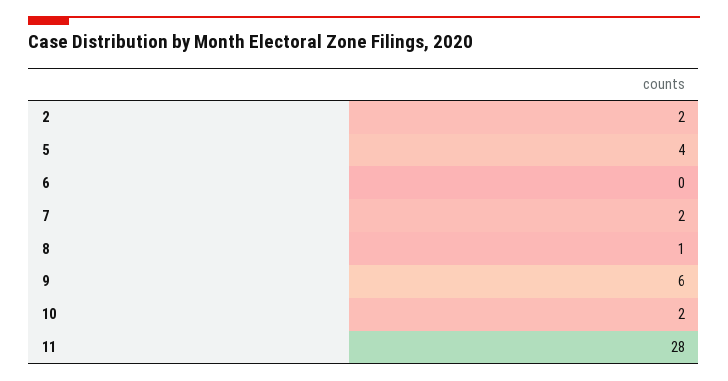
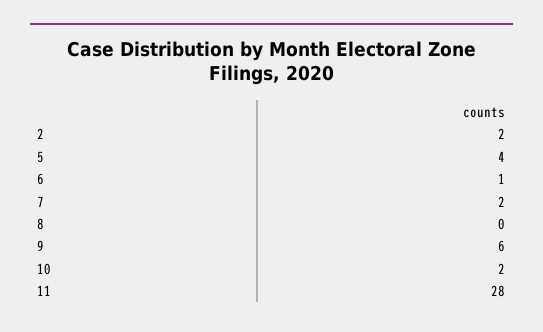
6: 0 -> 1
8: 1 -> 0

